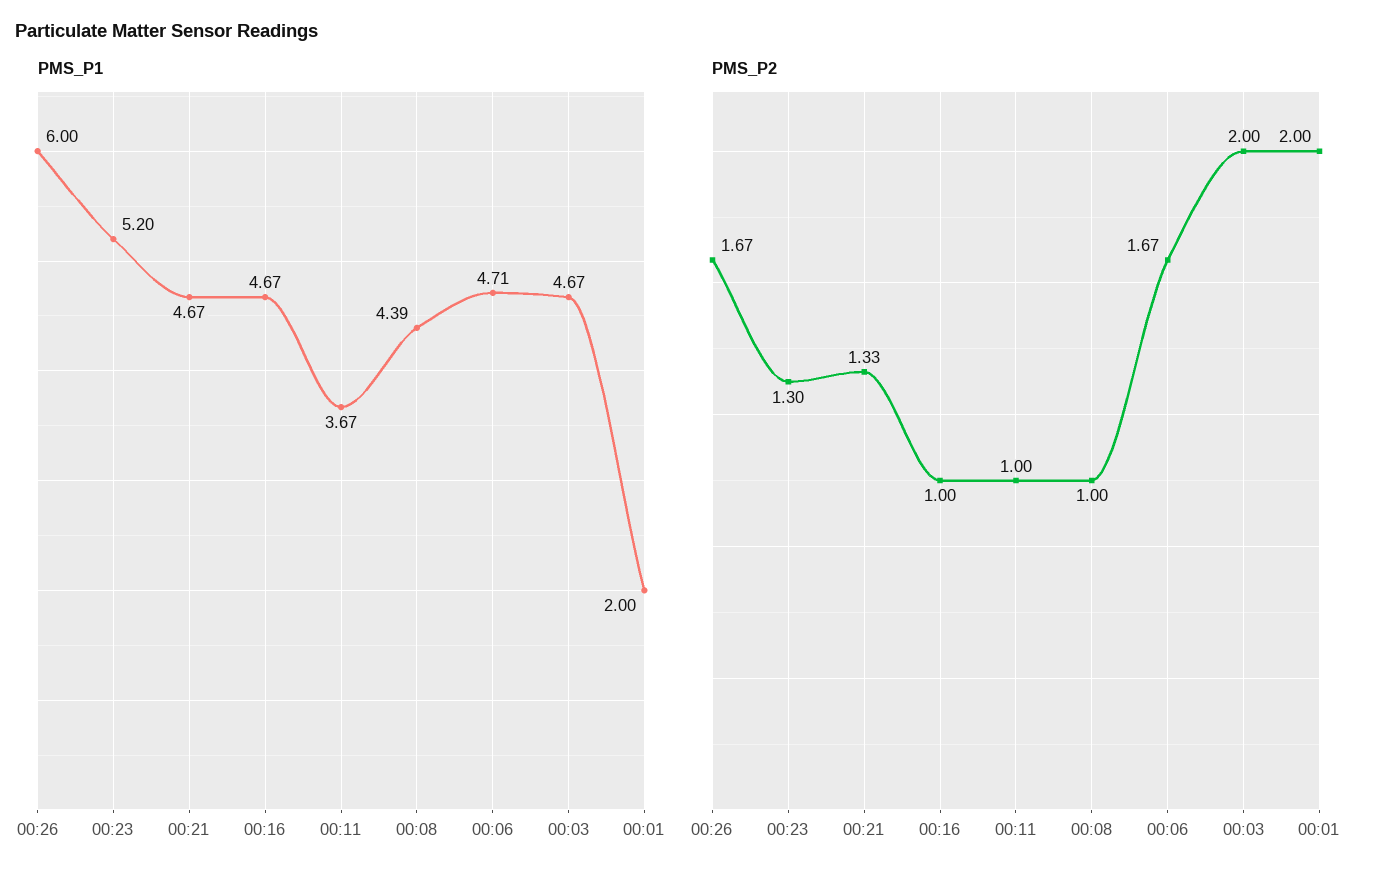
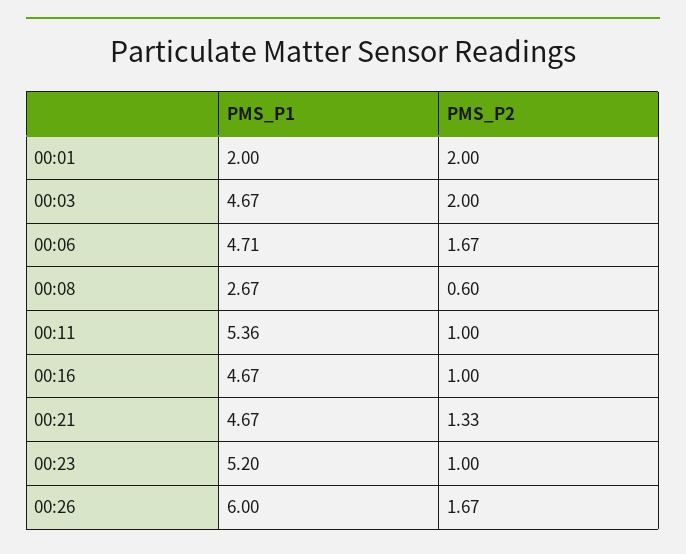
PMS_P1, 00:11: 3.67 -> 5.36
PMS_P1, 00:08: 4.39 -> 2.67
PMS_P2, 00:23: 1.3 -> 1
PMS_P2, 00:08: 1 -> 0.6

